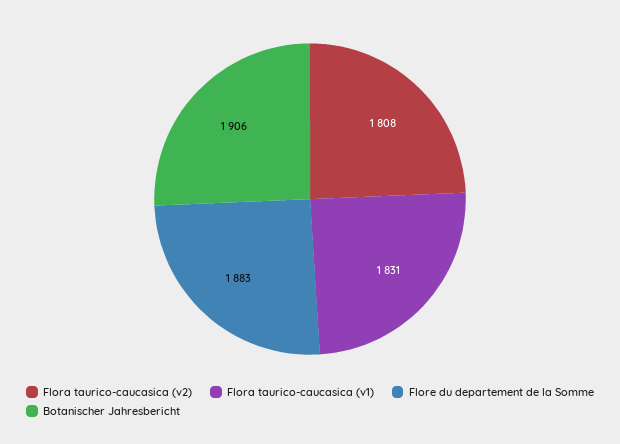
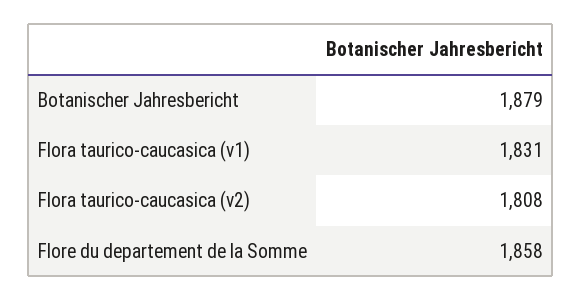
Flore du departement de la Somme: 1883 -> 1858
Botanischer Jahresbericht: 1906 -> 1879

